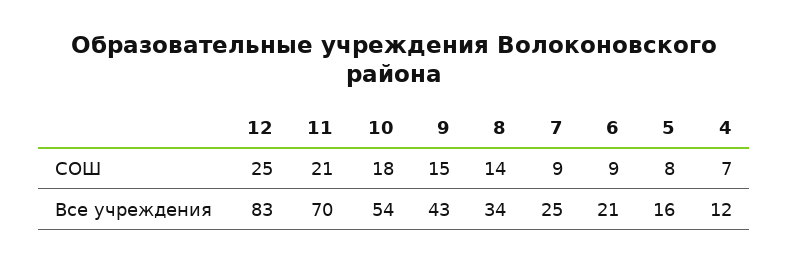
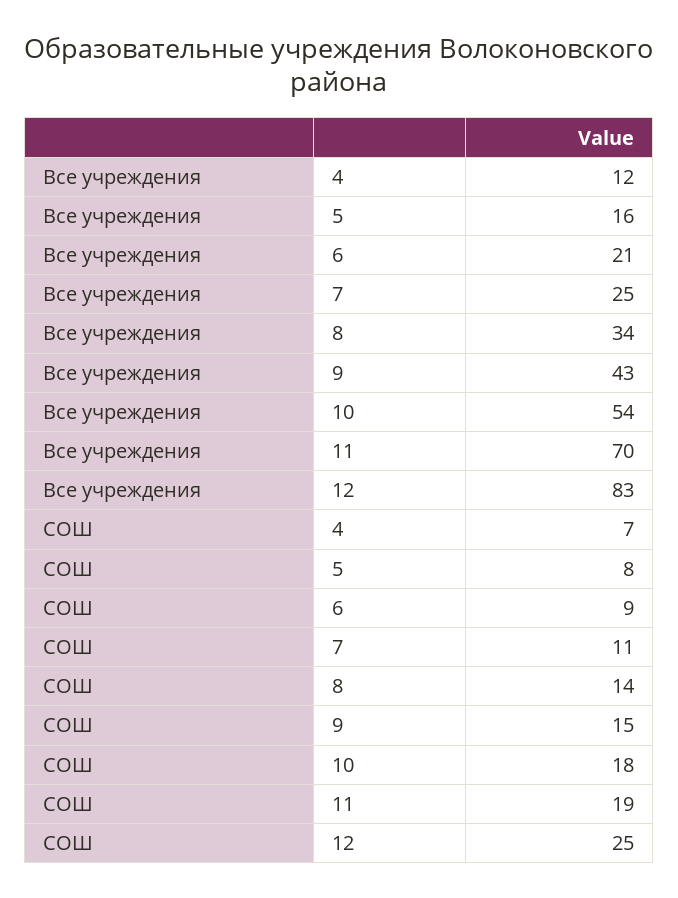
11, СОШ: 21 -> 19
7, СОШ: 9 -> 11

